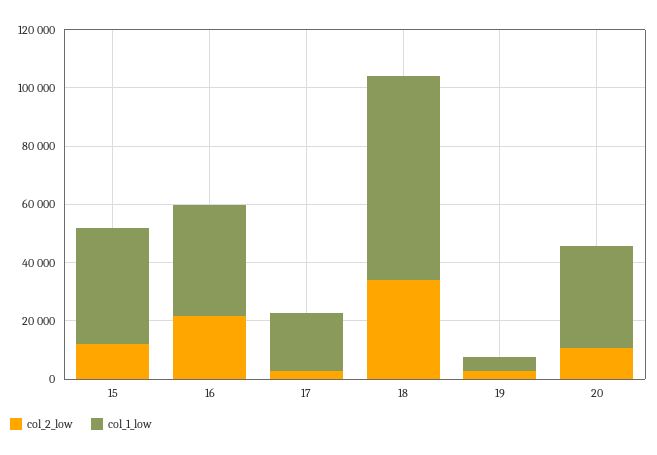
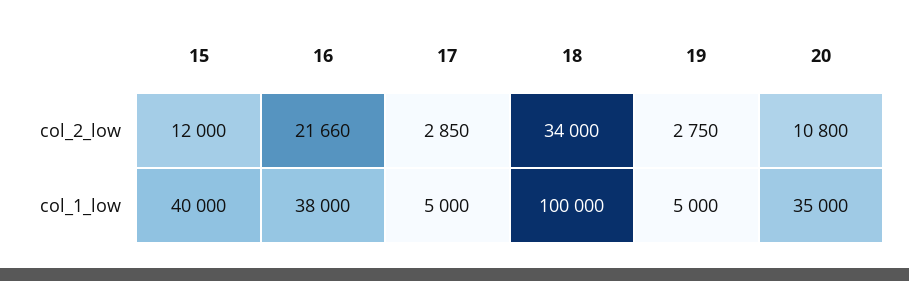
col_1_low, 17: 20000 -> 5000
col_1_low, 18: 70000 -> 100000

